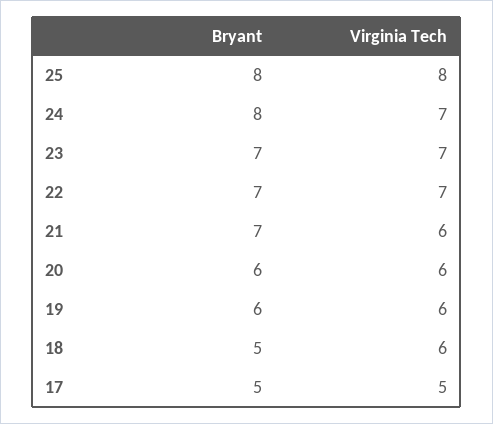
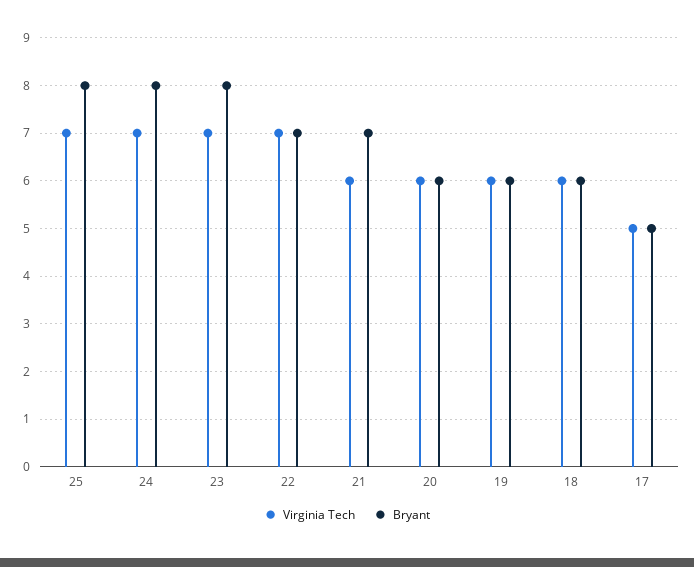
Virginia Tech, 25: 8 -> 7
Bryant, 23: 7 -> 8
Bryant, 18: 5 -> 6

